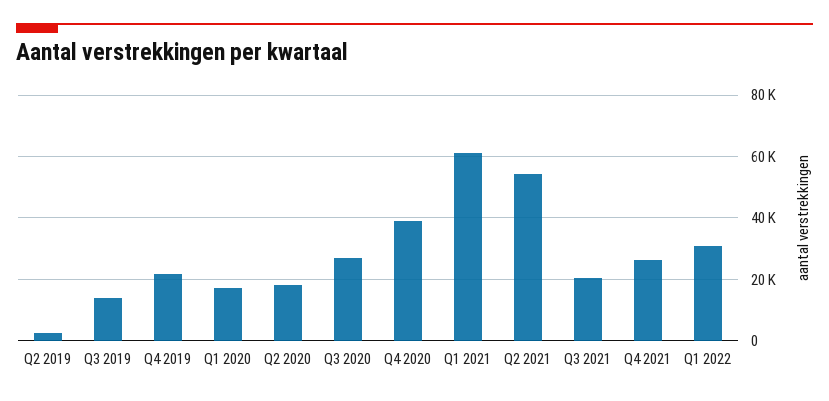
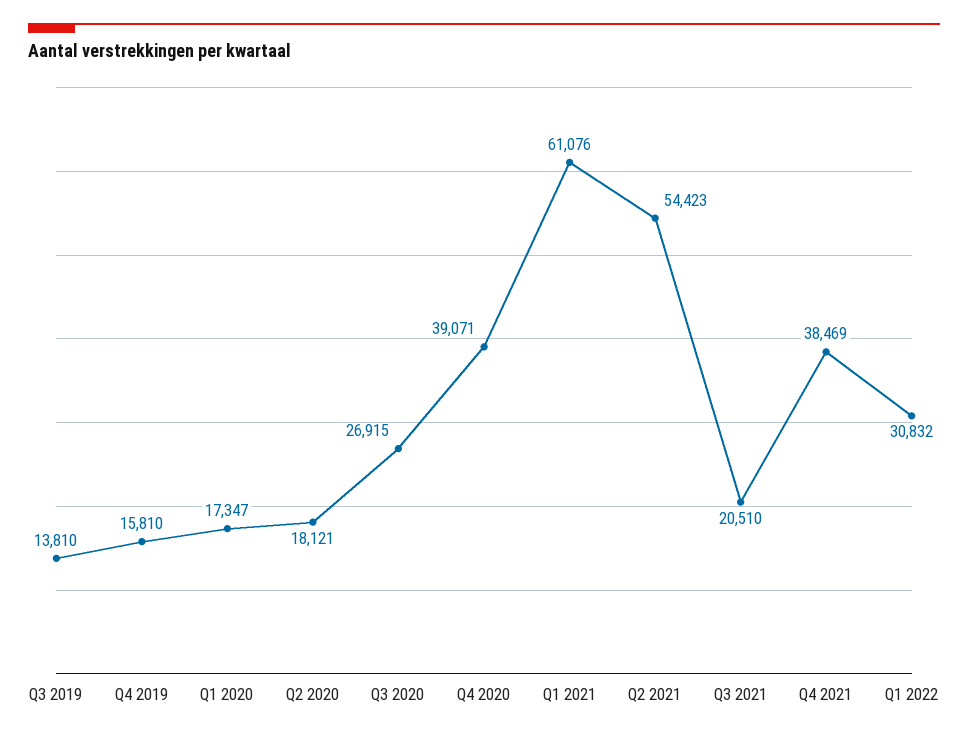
Q2 2019: 2000 -> none
Q4 2019: 22000 -> 15810
Q4 2021: 26000 -> 38469

